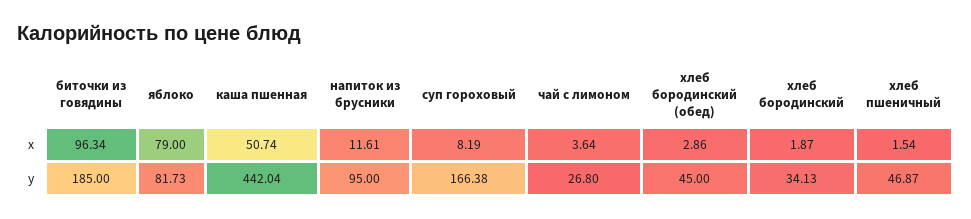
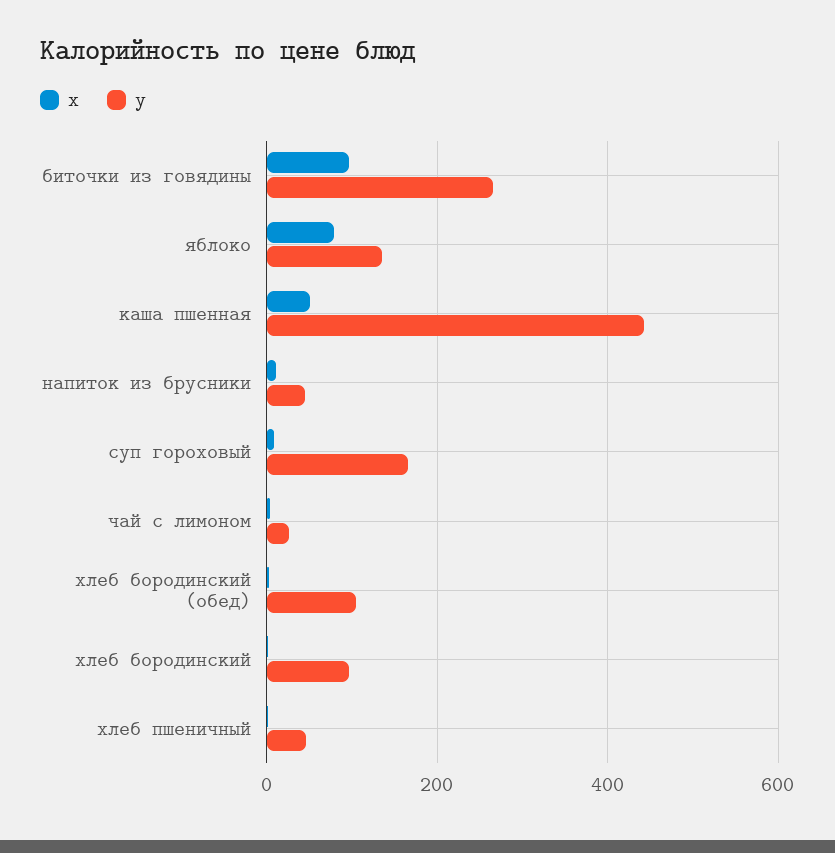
y, биточки из говядины: 185 -> 260
y, яблоко: 81.73 -> 140
y, напиток из брусники: 95 -> 40
y, хлеб бородинский (обед): 45 -> 100
y, хлеб бородинский: 34.13 -> 100

